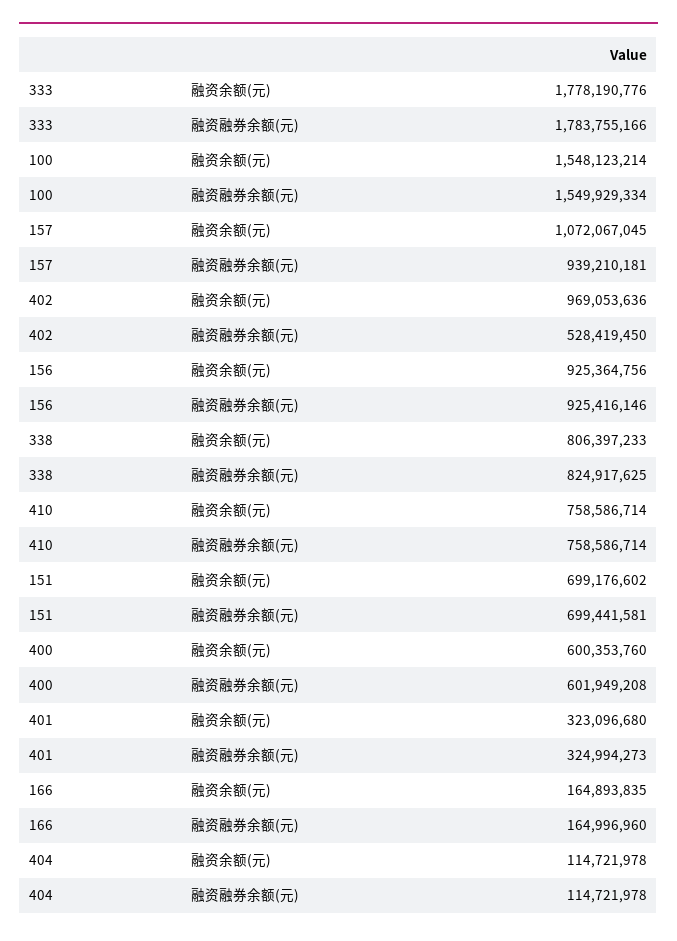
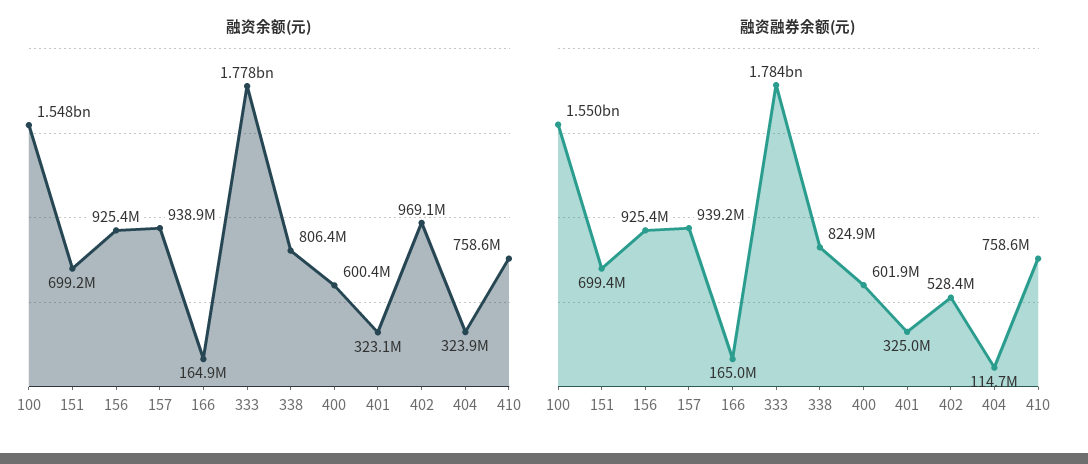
融资余额(元), 157: 1072067045 -> 938900000
融资余额(元), 404: 114721978 -> 323900000

